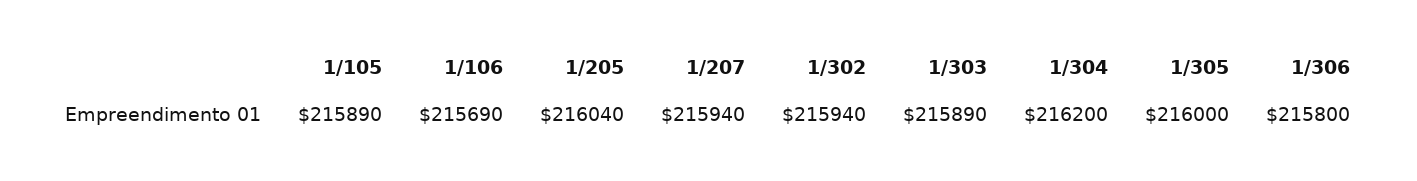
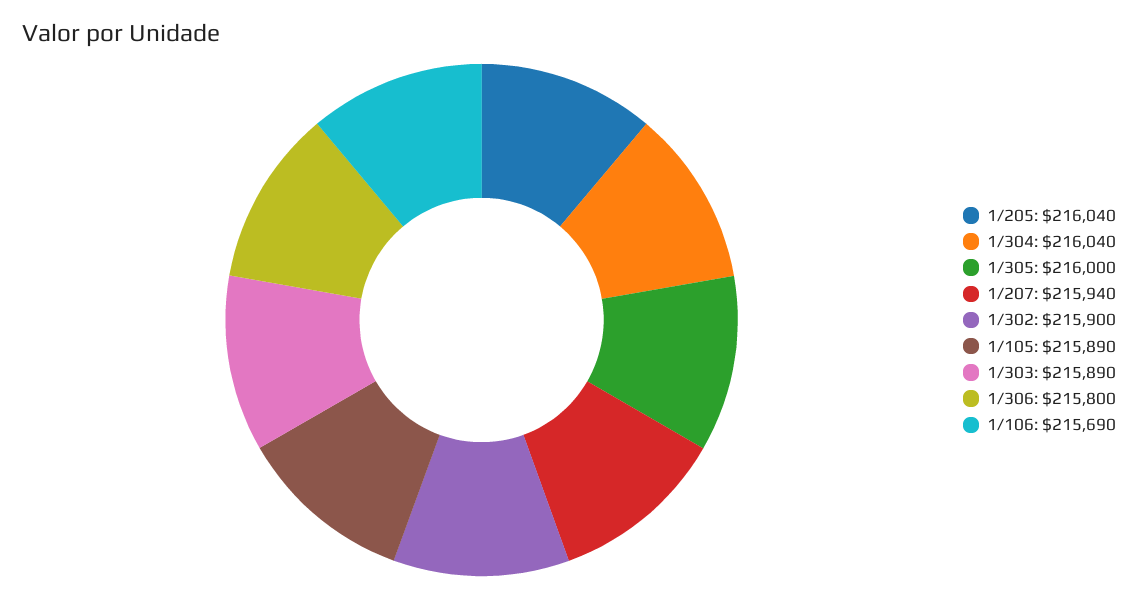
1/302: 215940 -> 215900
1/304: 216200 -> 216040

